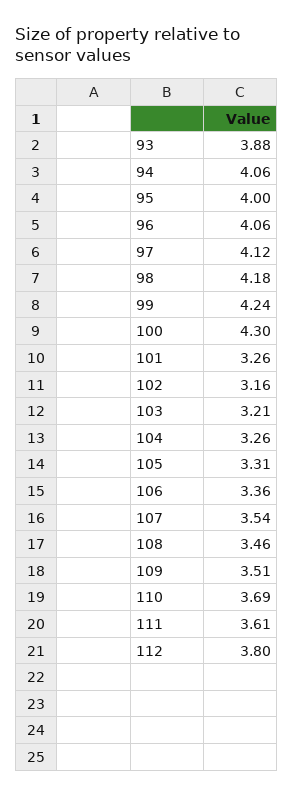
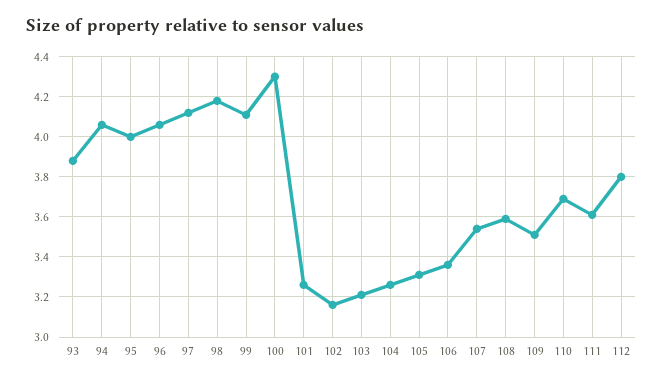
99: 4.24 -> 4.1
108: 3.46 -> 3.6

